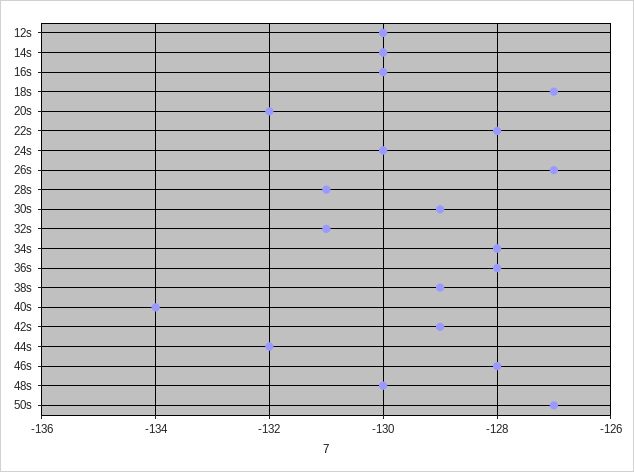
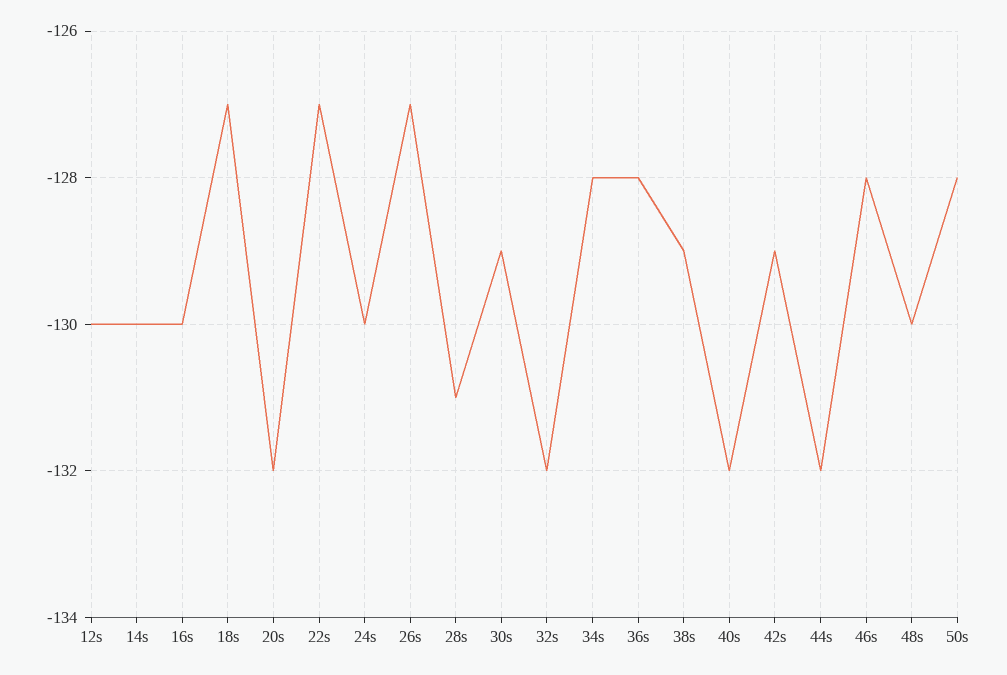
22s: -128 -> -127
32s: -131 -> -132
40s: -134 -> -132
50s: -127 -> -128

